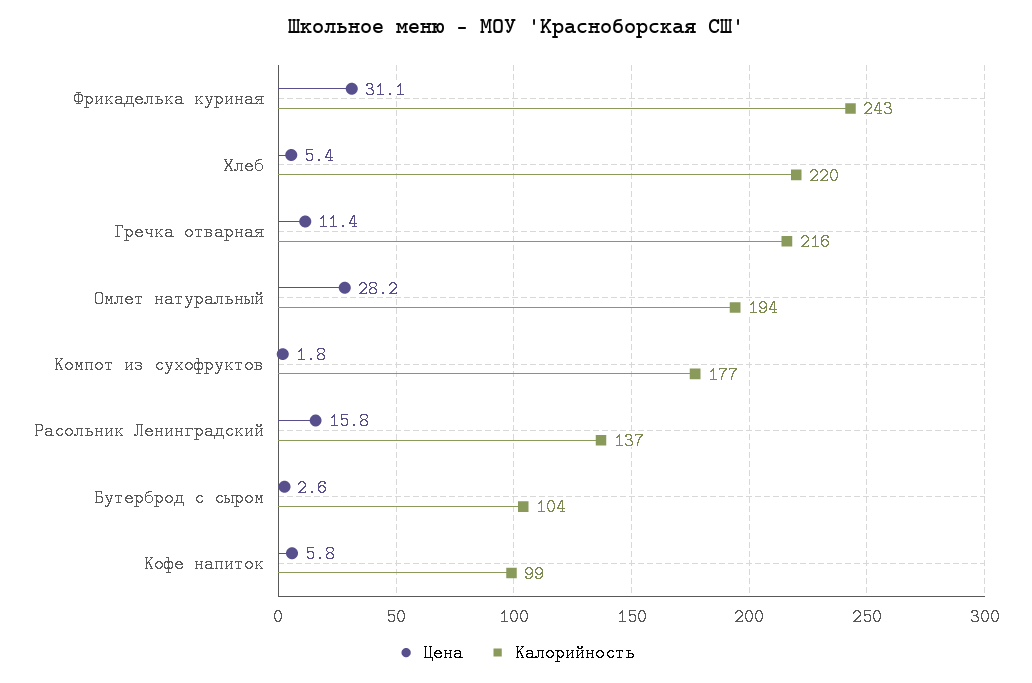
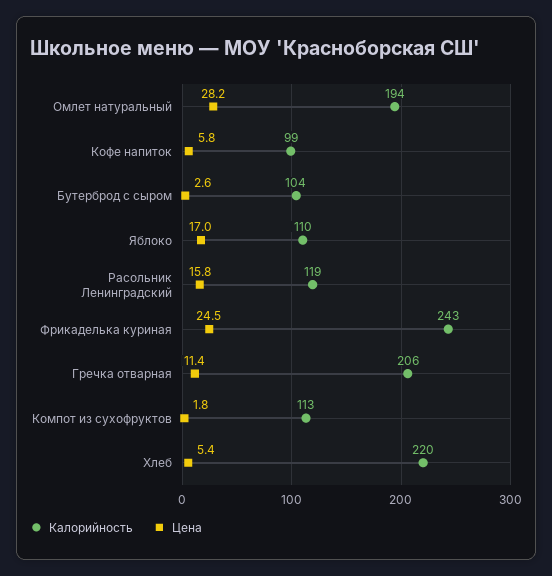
Цена, Фрикаделька куриная: 31.1 -> 24.5
Калорийность, Гречка отварная: 216 -> 206
Калорийность, Компот из сухофруктов: 177 -> 113
Калорийность, Расольник Ленинградский: 137 -> 119
Калорийность, Яблоко: none -> 110
Цена, Яблоко: none -> 17

